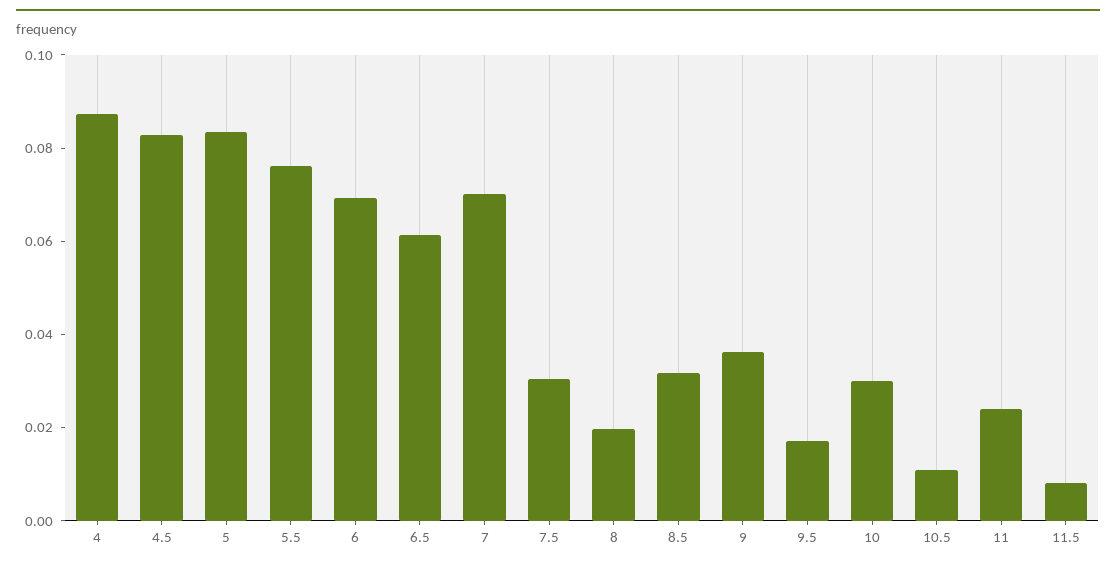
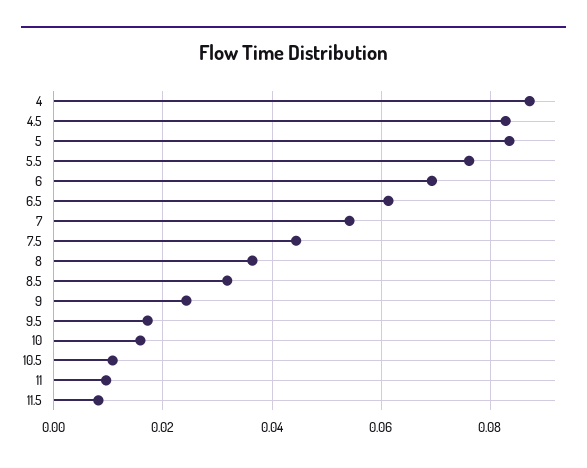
7: 0.07 -> 0.054
7.5: 0.03 -> 0.044
8: 0.02 -> 0.036
9: 0.035 -> 0.024
10: 0.03 -> 0.016
11: 0.025 -> 0.01

